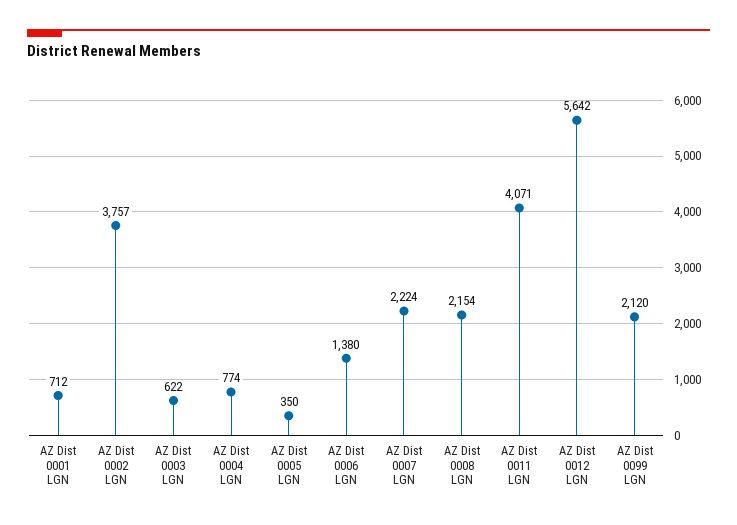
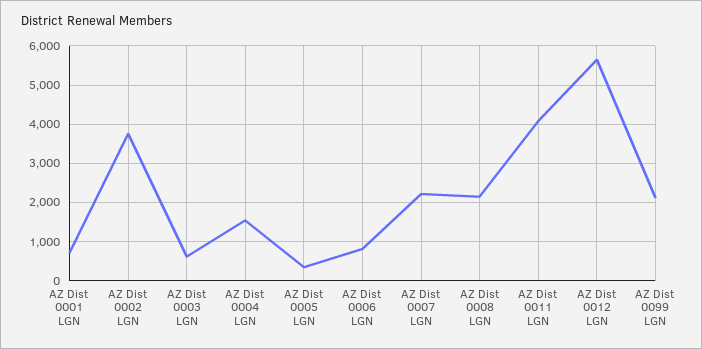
AZ Dist 0004 LGN: 774 -> 1600
AZ Dist 0006 LGN: 1380 -> 800

